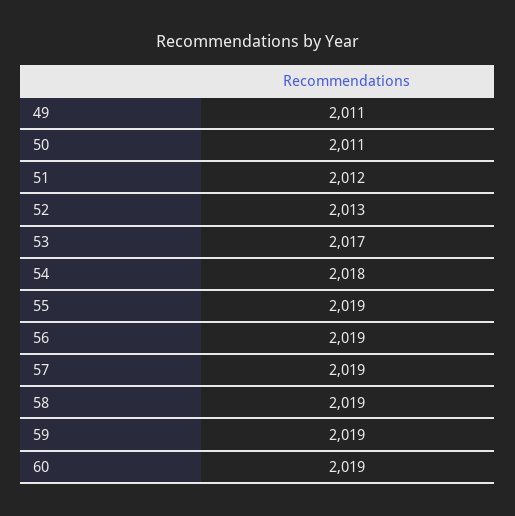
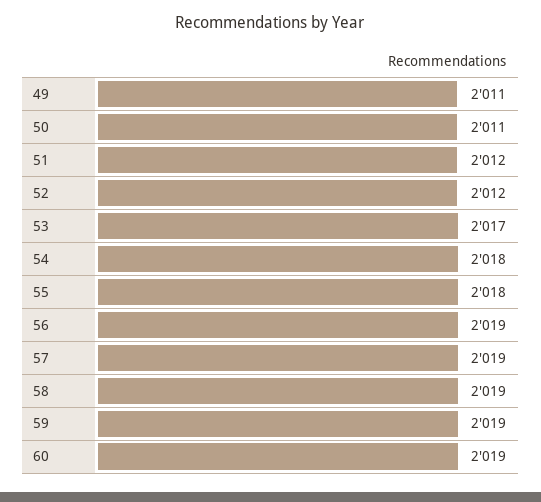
52: 2013 -> 2012
55: 2019 -> 2018

